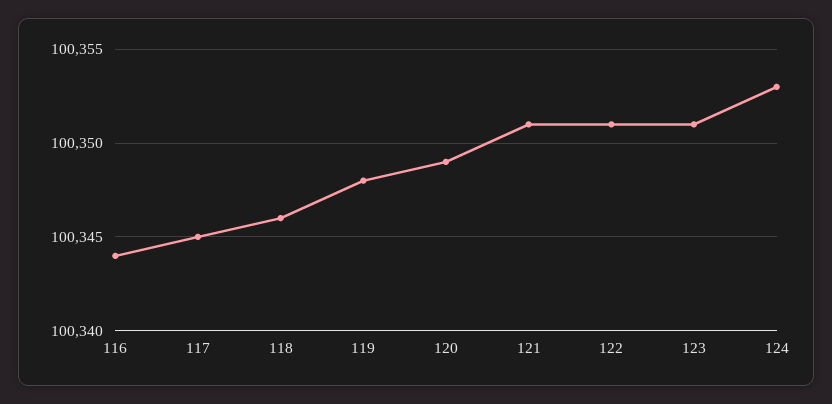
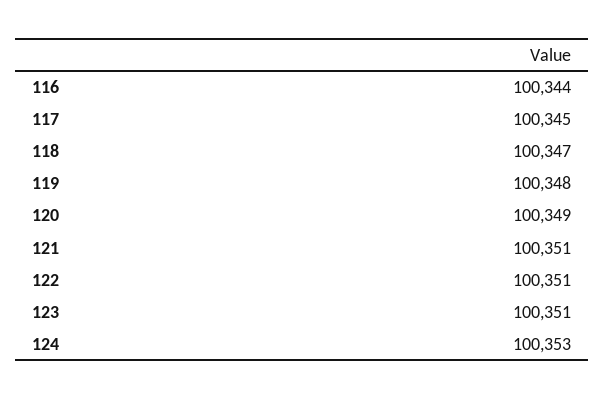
118: 100346 -> 100347

